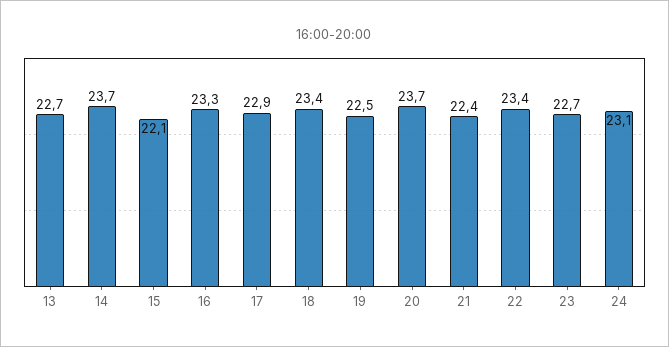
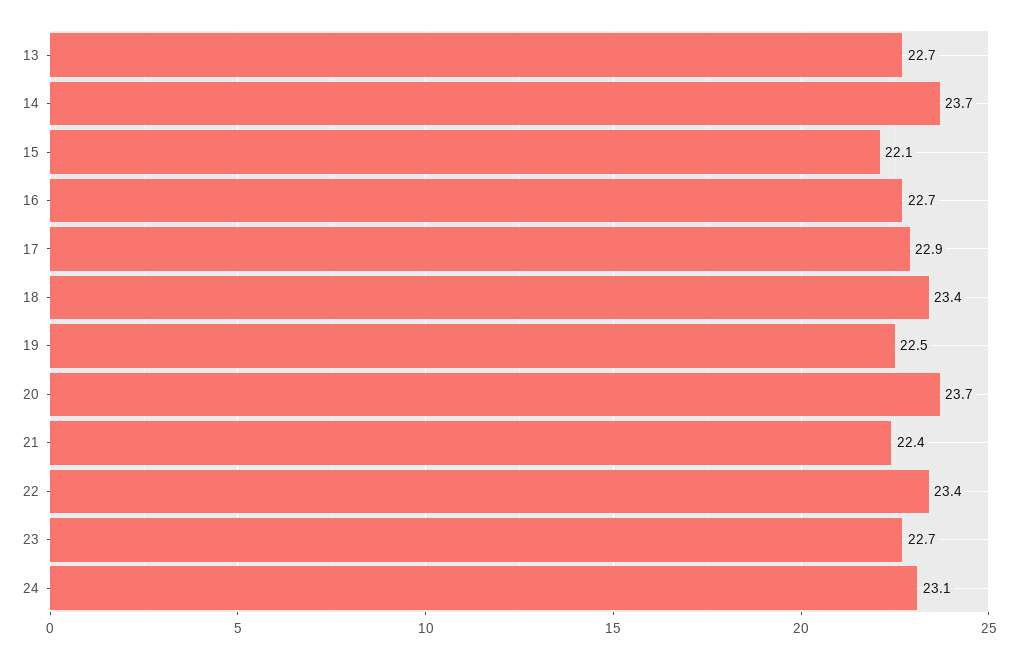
16: 23.3 -> 22.7

